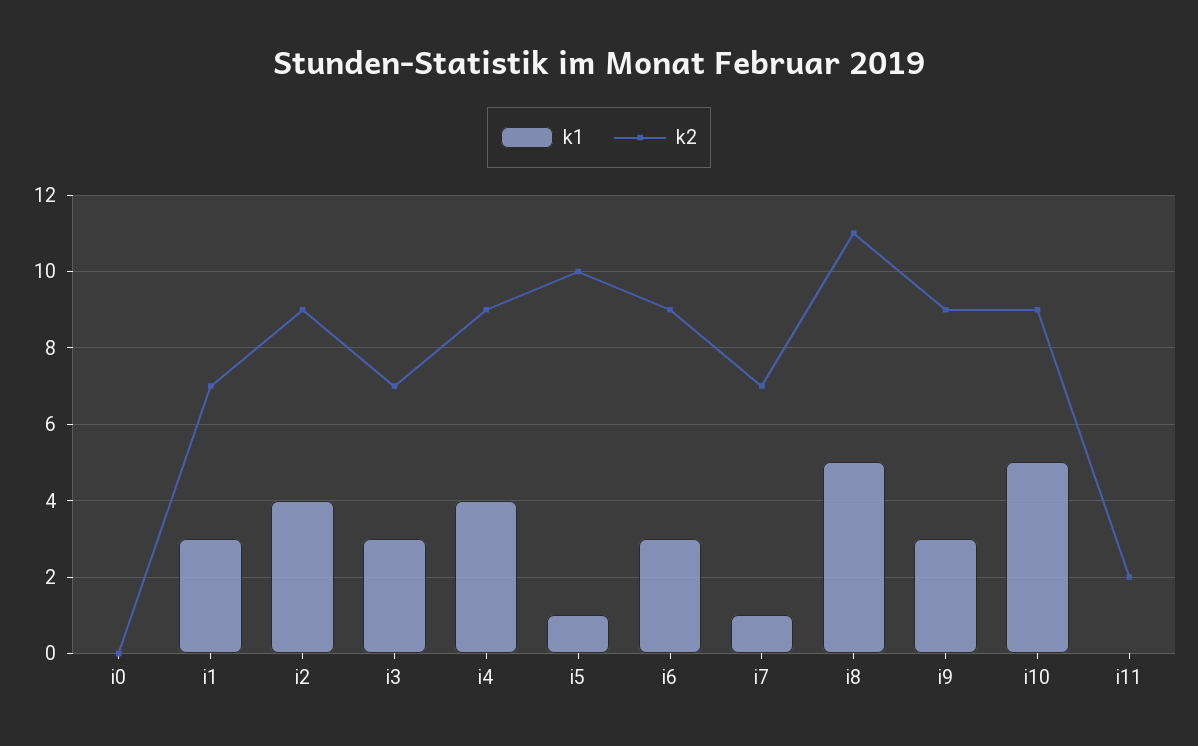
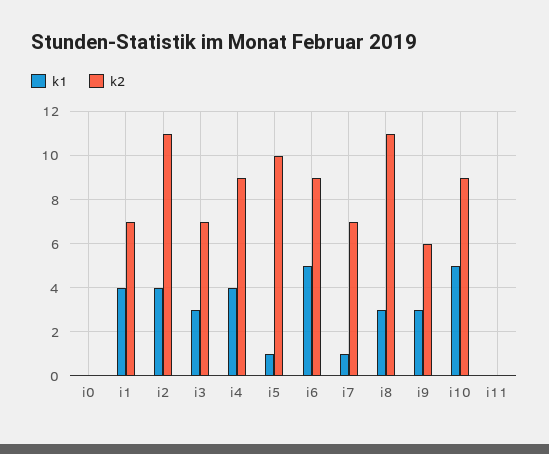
k1, i1: 3 -> 4
k2, i2: 9 -> 11
k1, i6: 3 -> 5
k1, i8: 5 -> 3
k2, i9: 9 -> 6
k2, i11: 2 -> 0

